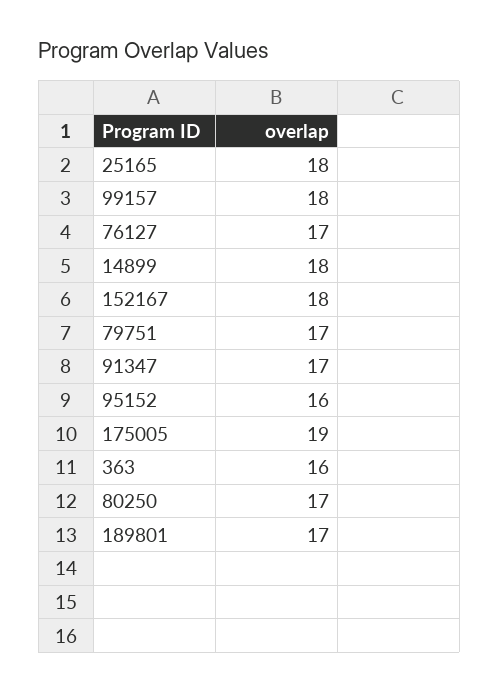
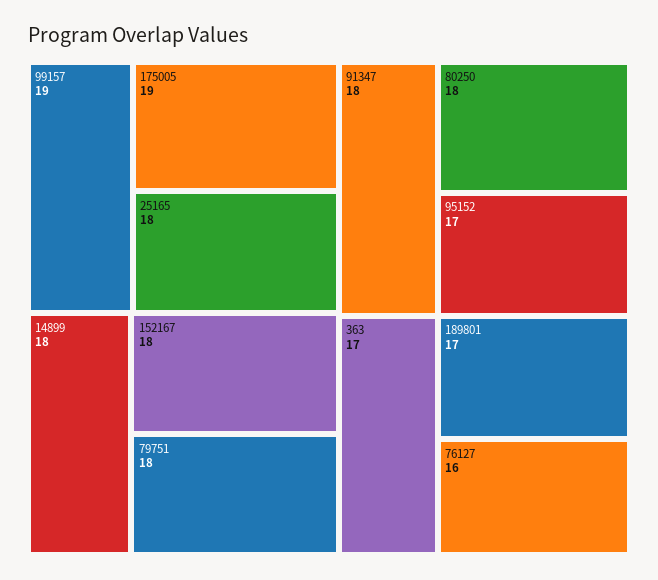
99157: 18 -> 19
76127: 17 -> 16
79751: 17 -> 18
91347: 17 -> 18
95152: 16 -> 17
363: 16 -> 17
80250: 17 -> 18

